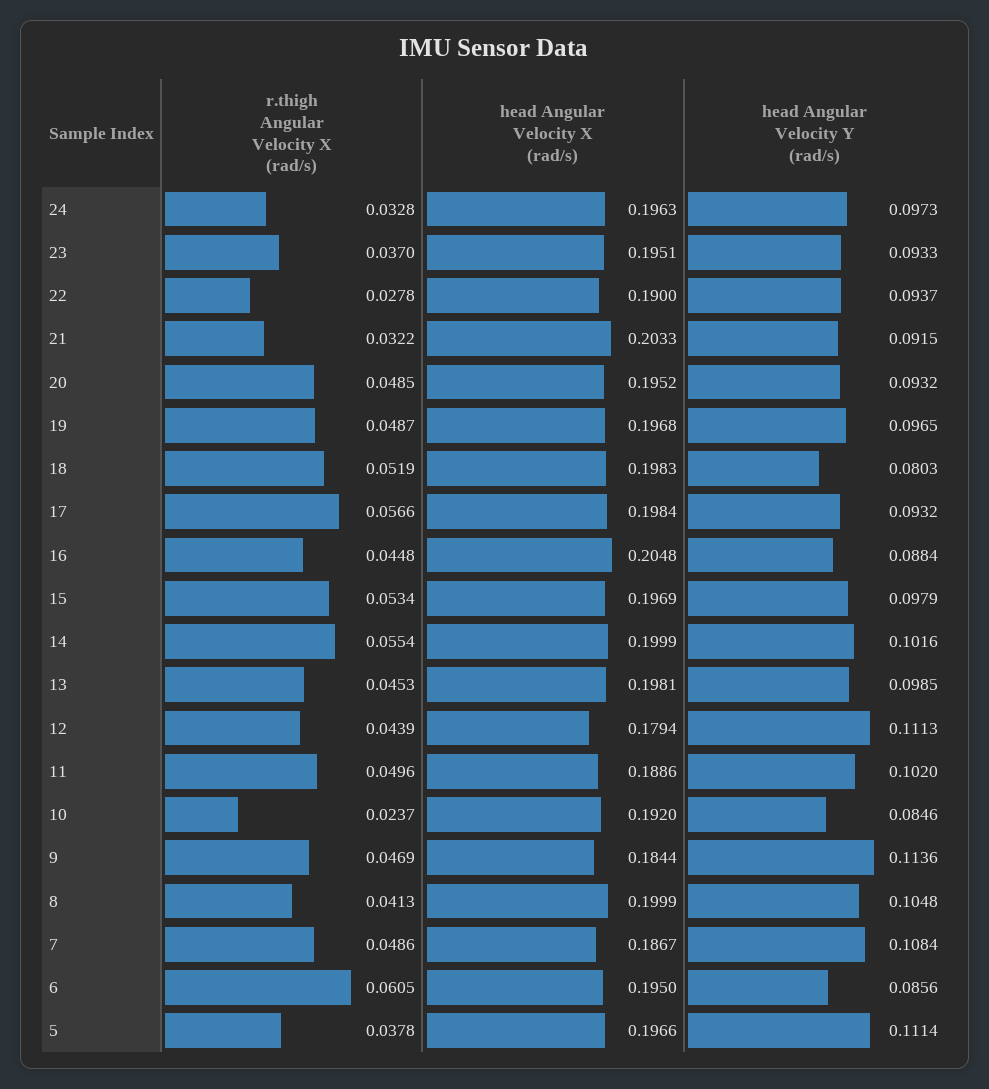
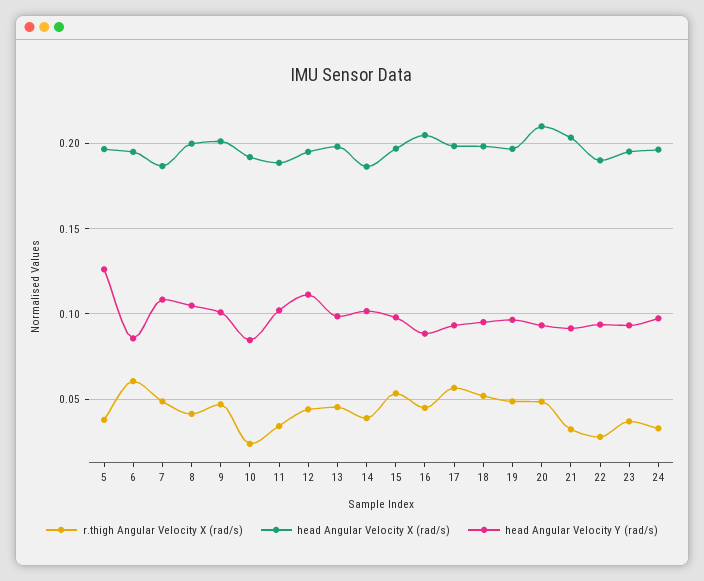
head Angular Velocity X (rad/s), 20: 0.1952 -> 0.21
head Angular Velocity Y (rad/s), 18: 0.0803 -> 0.095
r.thigh Angular Velocity X (rad/s), 14: 0.0554 -> 0.04
head Angular Velocity X (rad/s), 14: 0.1999 -> 0.185
head Angular Velocity X (rad/s), 12: 0.1794 -> 0.195
r.thigh Angular Velocity X (rad/s), 11: 0.0496 -> 0.035
head Angular Velocity X (rad/s), 9: 0.1844 -> 0.2
head Angular Velocity Y (rad/s), 9: 0.1136 -> 0.1
head Angular Velocity Y (rad/s), 5: 0.1114 -> 0.125

